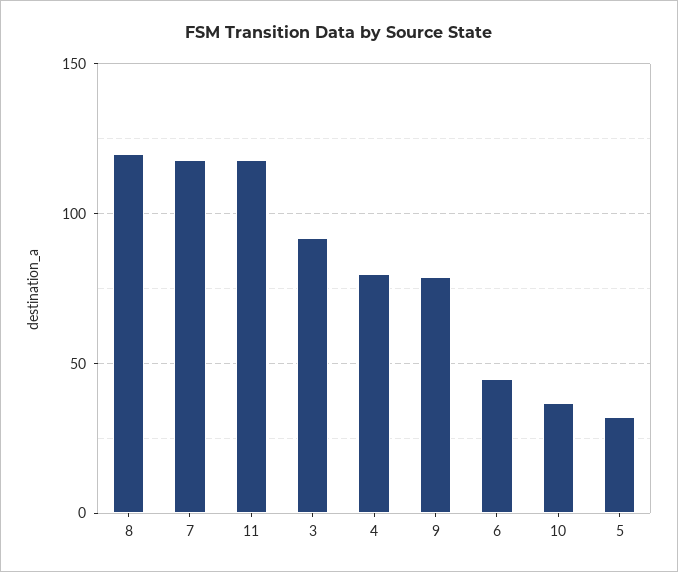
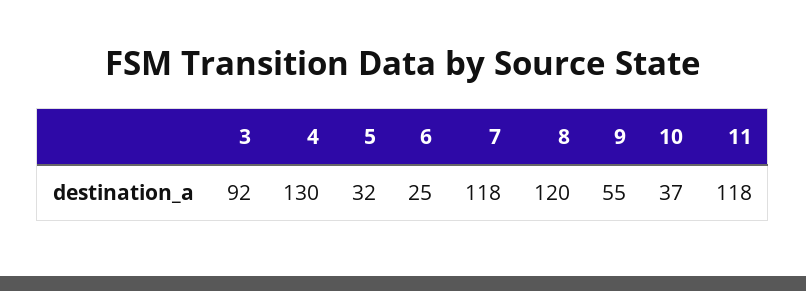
4: 80 -> 130
9: 80 -> 55
6: 45 -> 25

